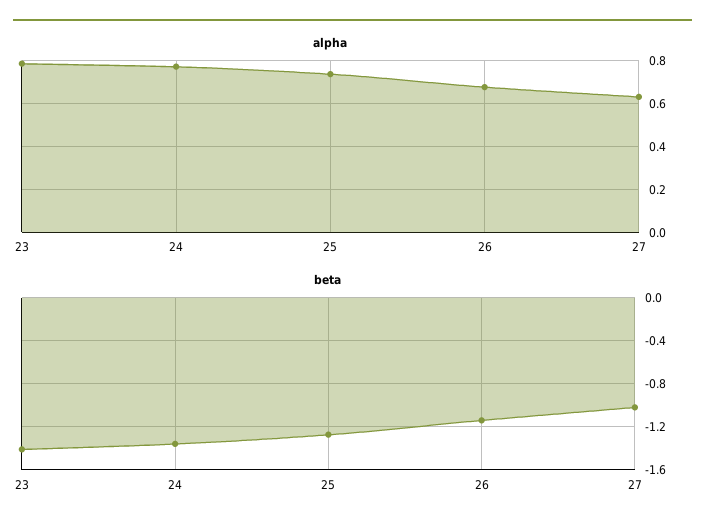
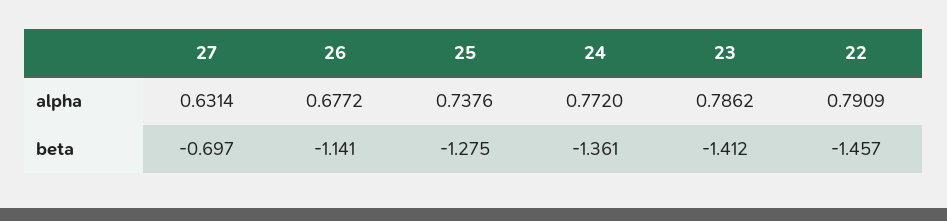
beta, 27: -1 -> -0.697
alpha, 22: none -> 0.7909
beta, 22: none -> -1.457

